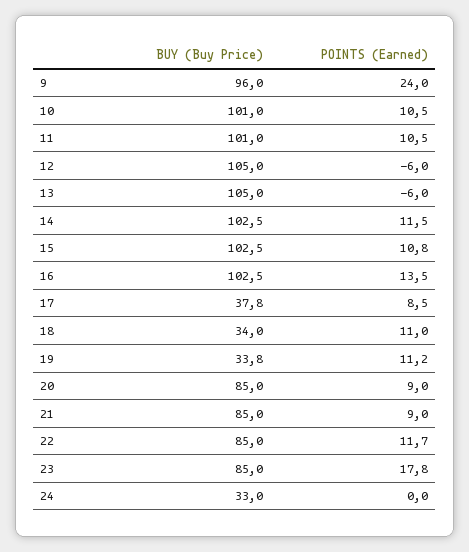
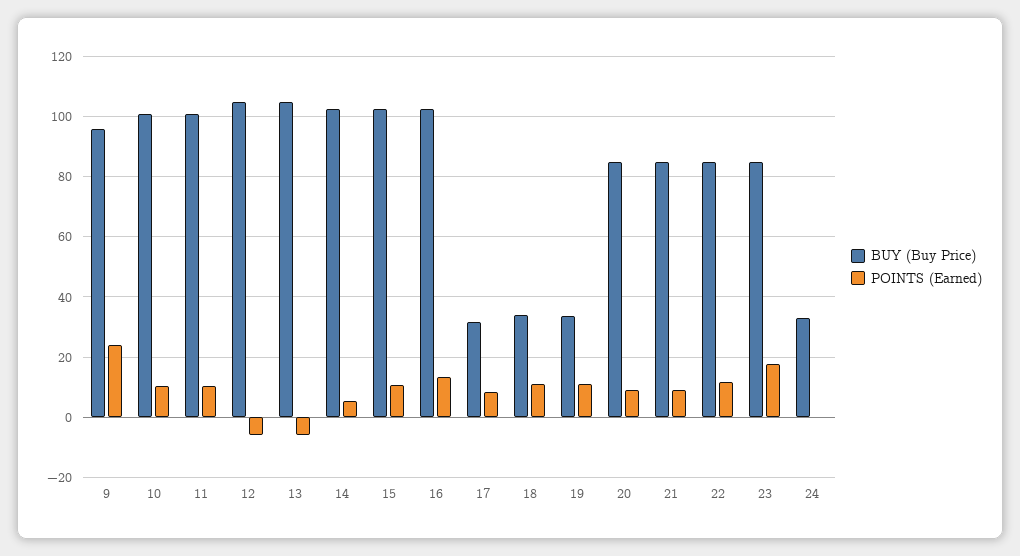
POINTS (Earned), 14: 11.5 -> 6
BUY (Buy Price), 17: 37.8 -> 32

